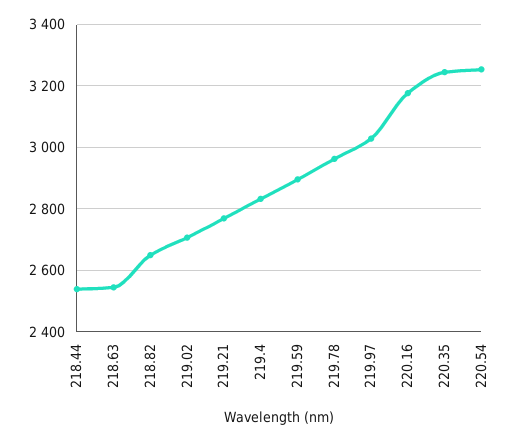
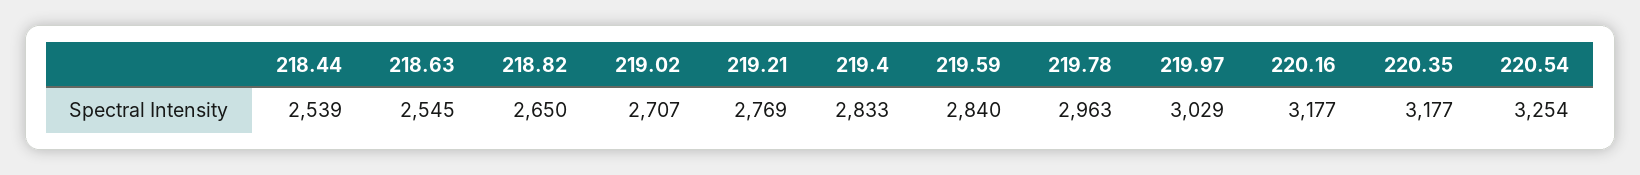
219.59: 2900 -> 2840
220.35: 3240 -> 3177

